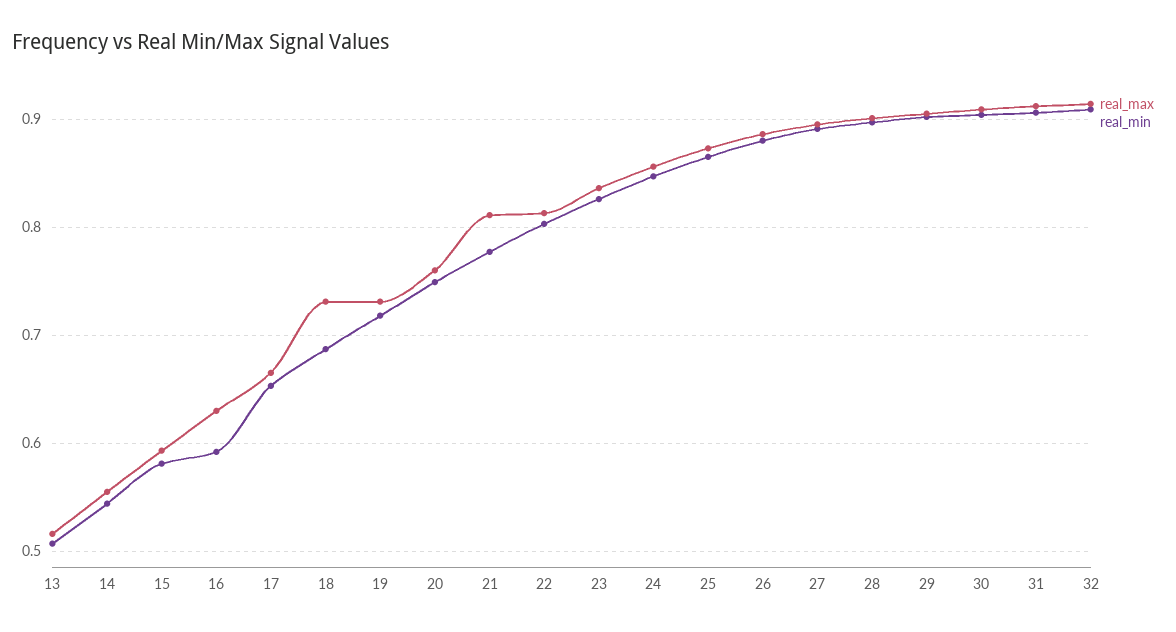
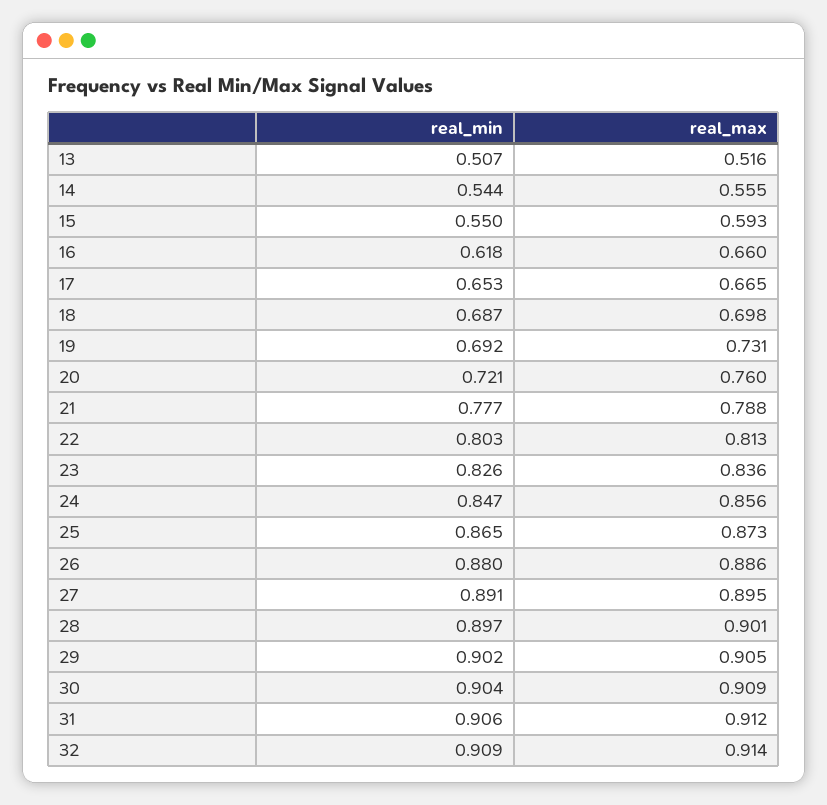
real_min, 15: 0.58 -> 0.55
real_max, 16: 0.63 -> 0.66
real_min, 16: 0.59 -> 0.618
real_max, 18: 0.73 -> 0.698
real_min, 19: 0.72 -> 0.692
real_min, 20: 0.75 -> 0.721
real_max, 21: 0.81 -> 0.788

